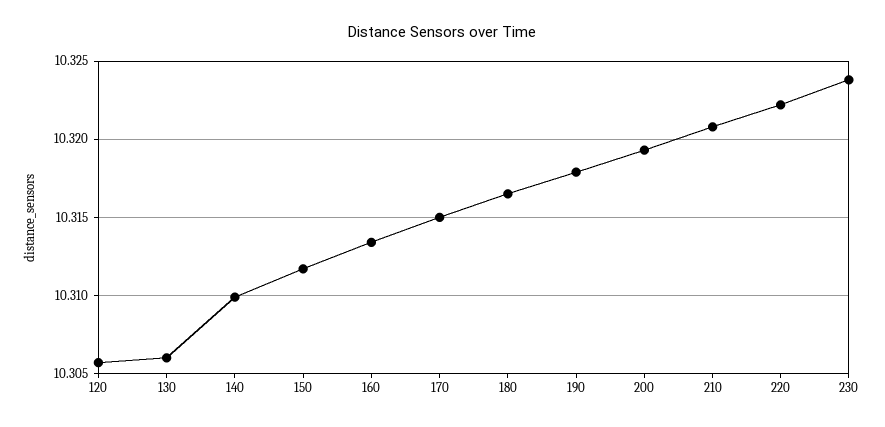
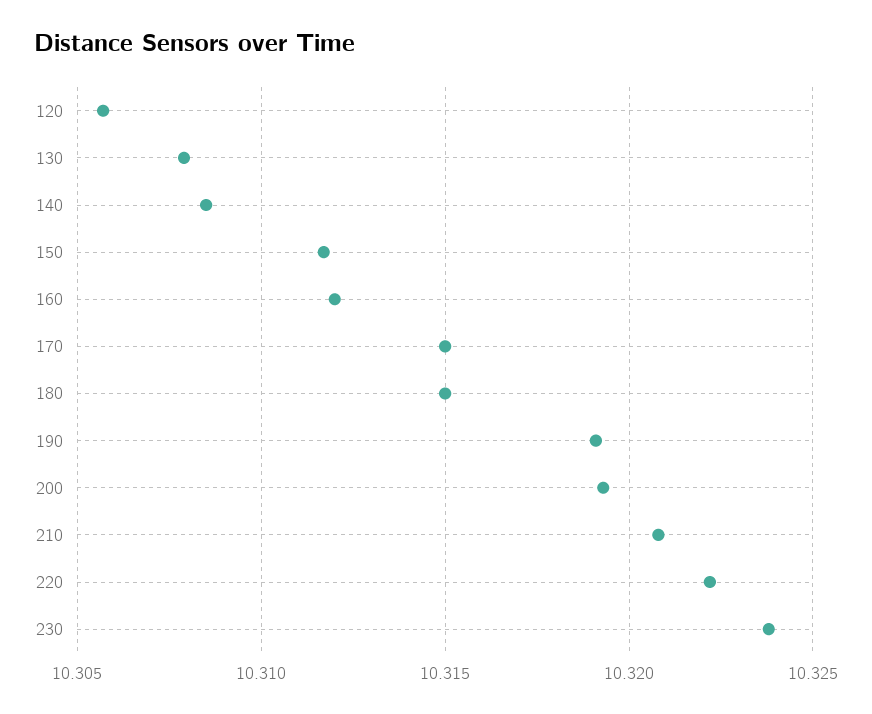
130: 10.306 -> 10.308
140: 10.31 -> 10.3085
160: 10.3135 -> 10.312
180: 10.3165 -> 10.315
190: 10.318 -> 10.319

